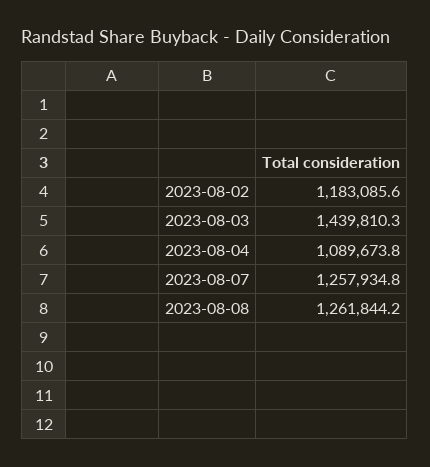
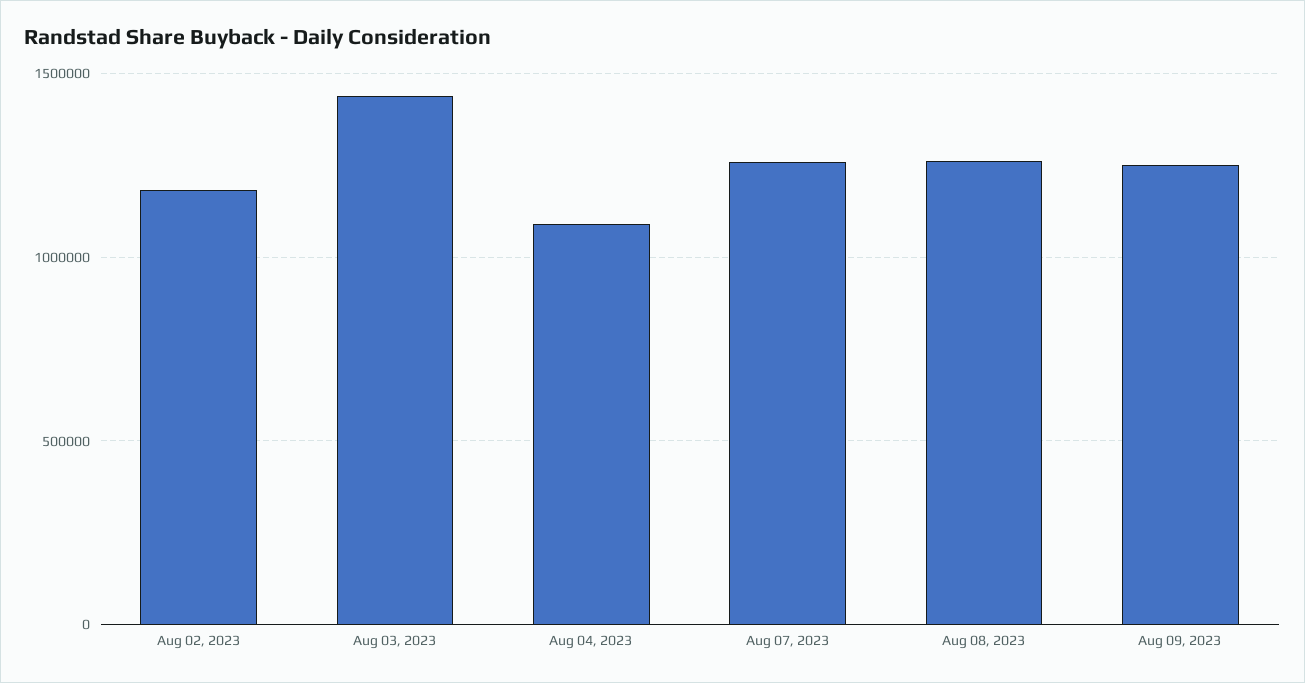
Aug 09, 2023: none -> 1250000

